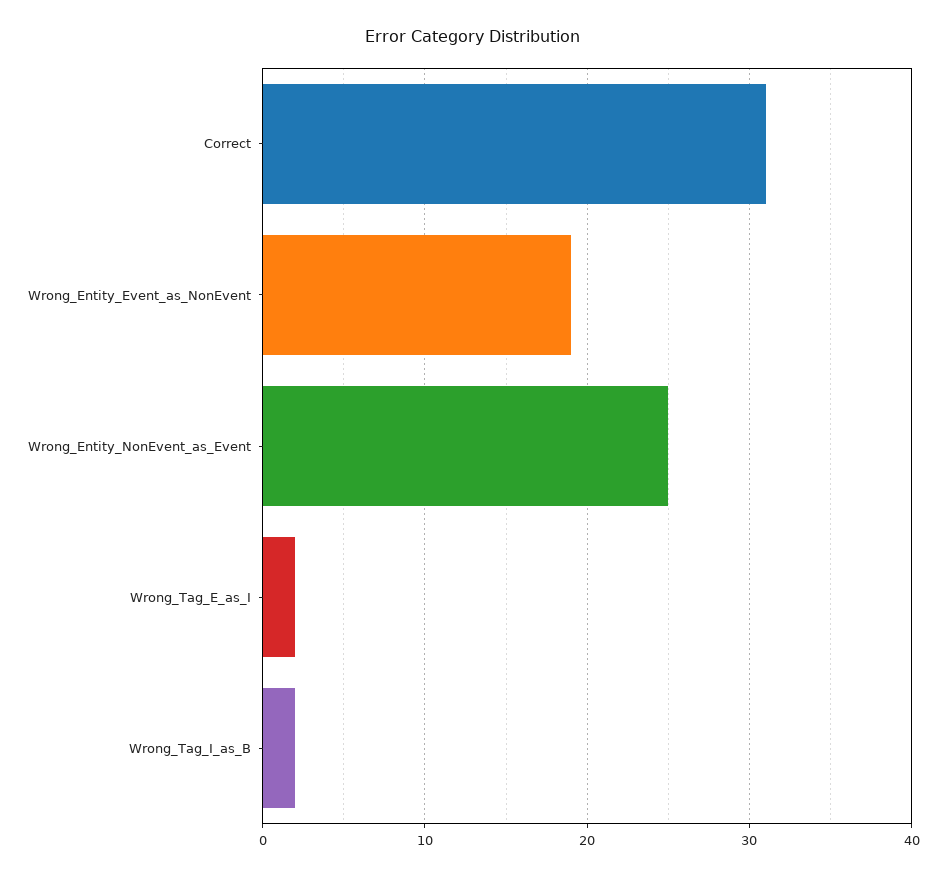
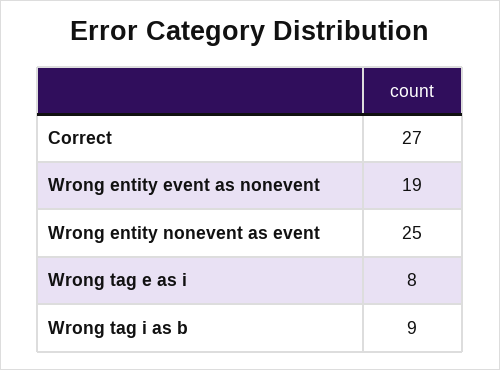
Correct: 31 -> 27
Wrong_Tag_E_as_I: 2 -> 8
Wrong_Tag_I_as_B: 2 -> 9

